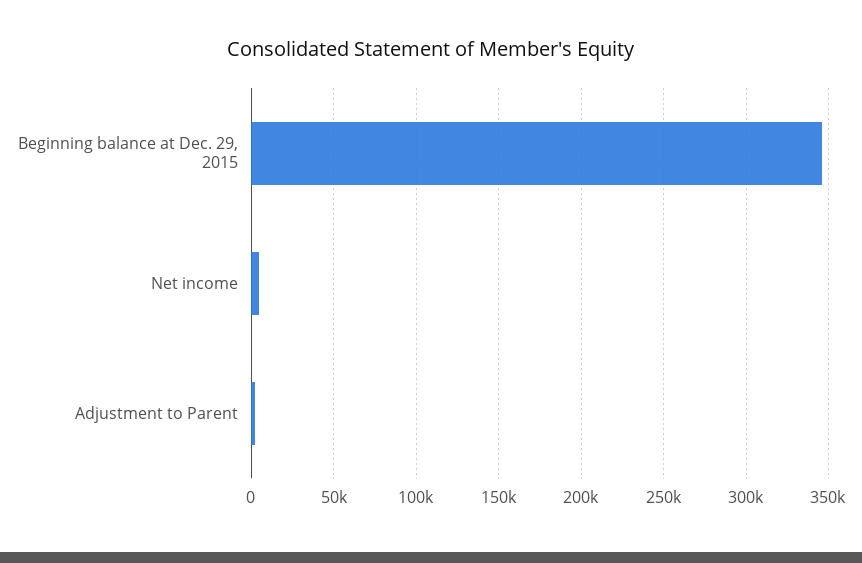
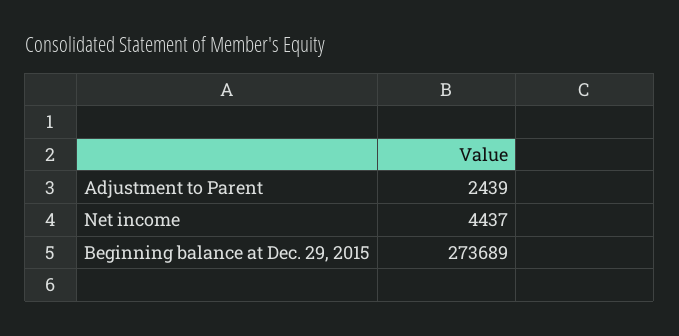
Beginning balance at Dec. 29, 2015: 345000 -> 273689

